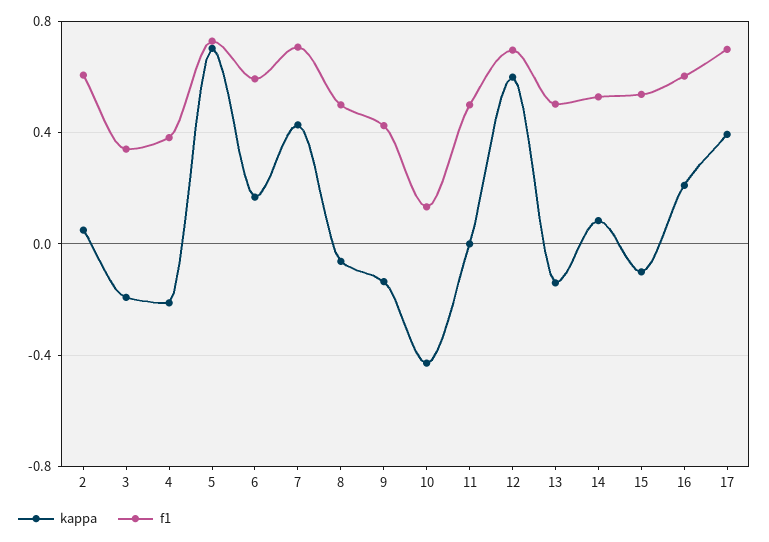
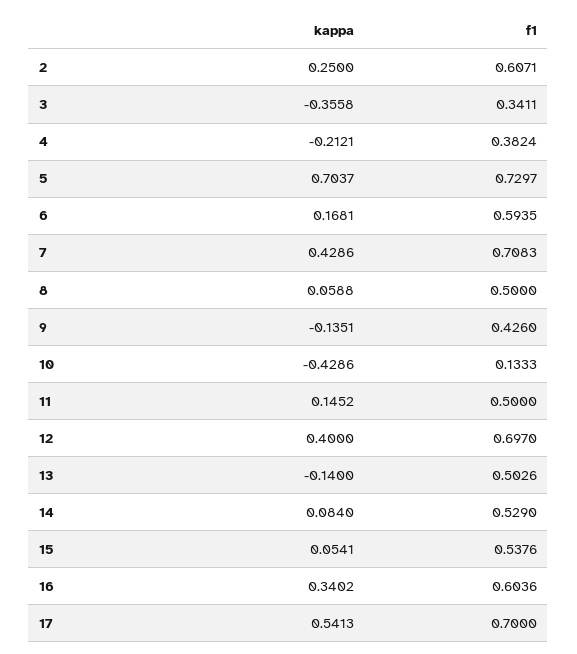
kappa, 2: 0.05 -> 0.25
kappa, 3: -0.2 -> -0.3558
kappa, 8: -0.05 -> 0.0588
kappa, 11: 0 -> 0.1452
kappa, 12: 0.6 -> 0.4
kappa, 15: -0.1 -> 0.0541
kappa, 16: 0.2 -> 0.3402
kappa, 17: 0.4 -> 0.5413

